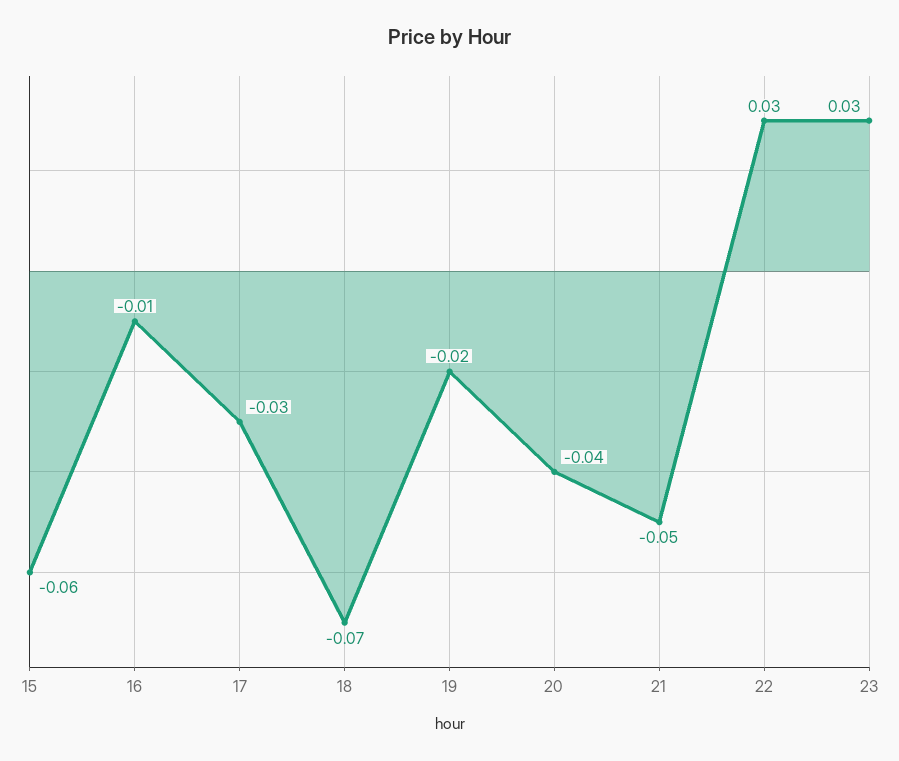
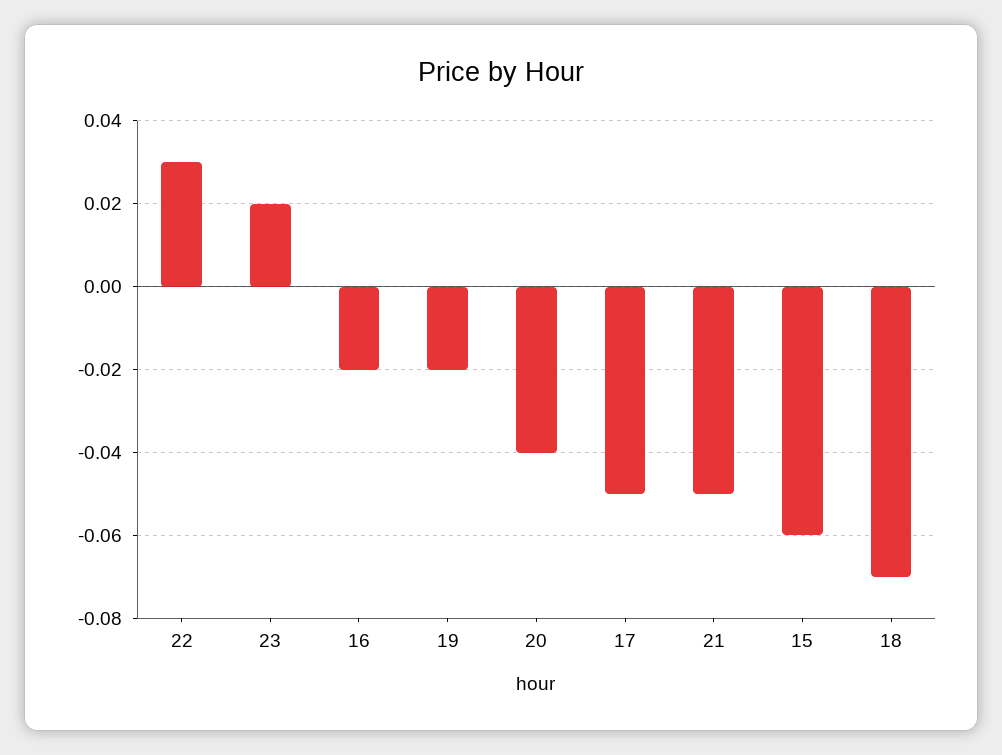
16: -0.01 -> -0.02
17: -0.03 -> -0.05
23: 0.03 -> 0.02

